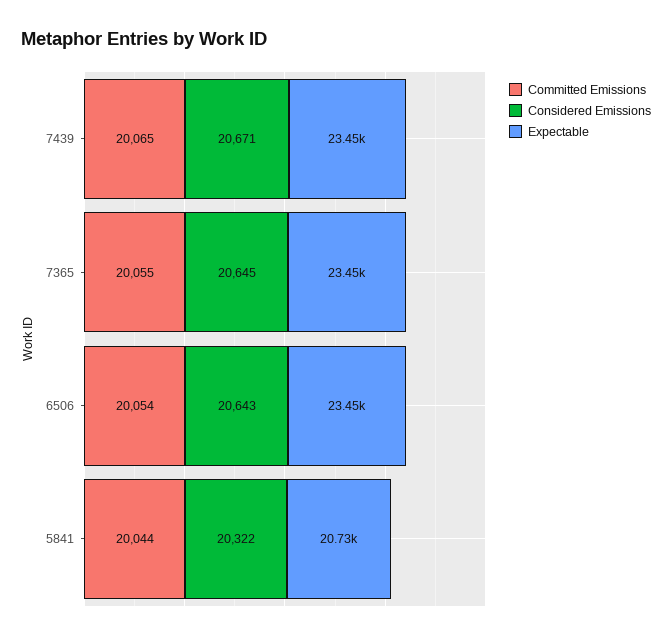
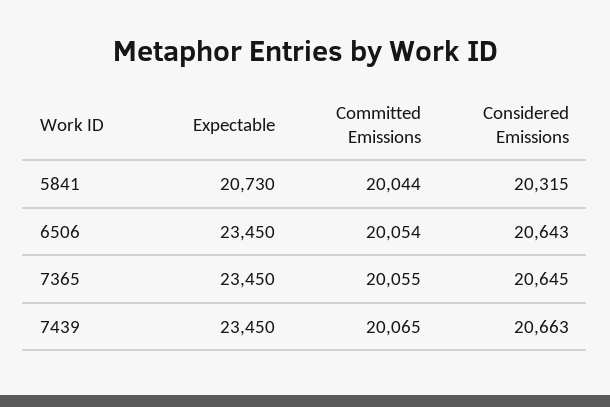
Considered Emissions, 7439: 20671 -> 20663
Considered Emissions, 5841: 20322 -> 20315

